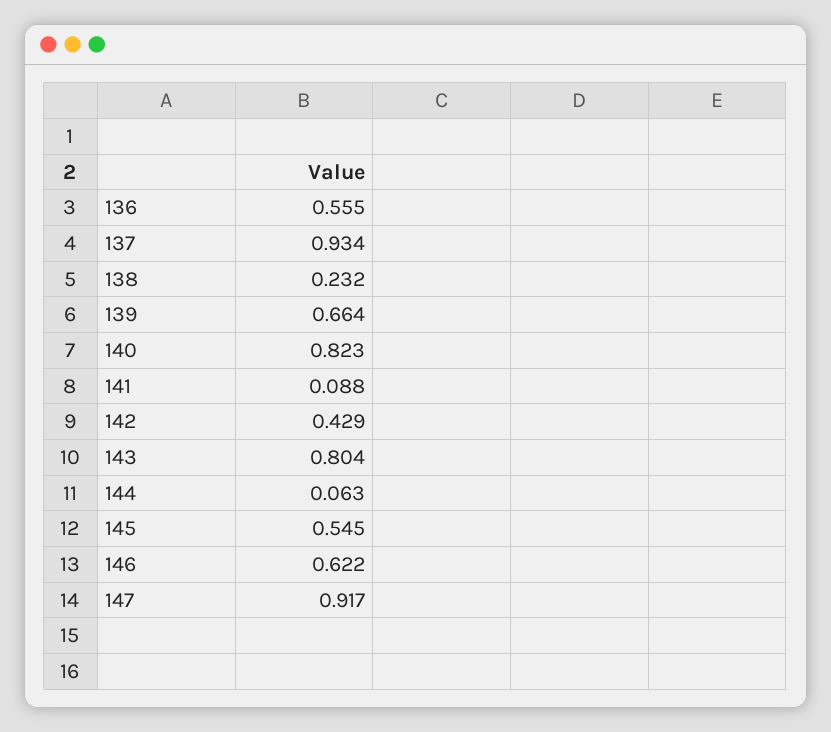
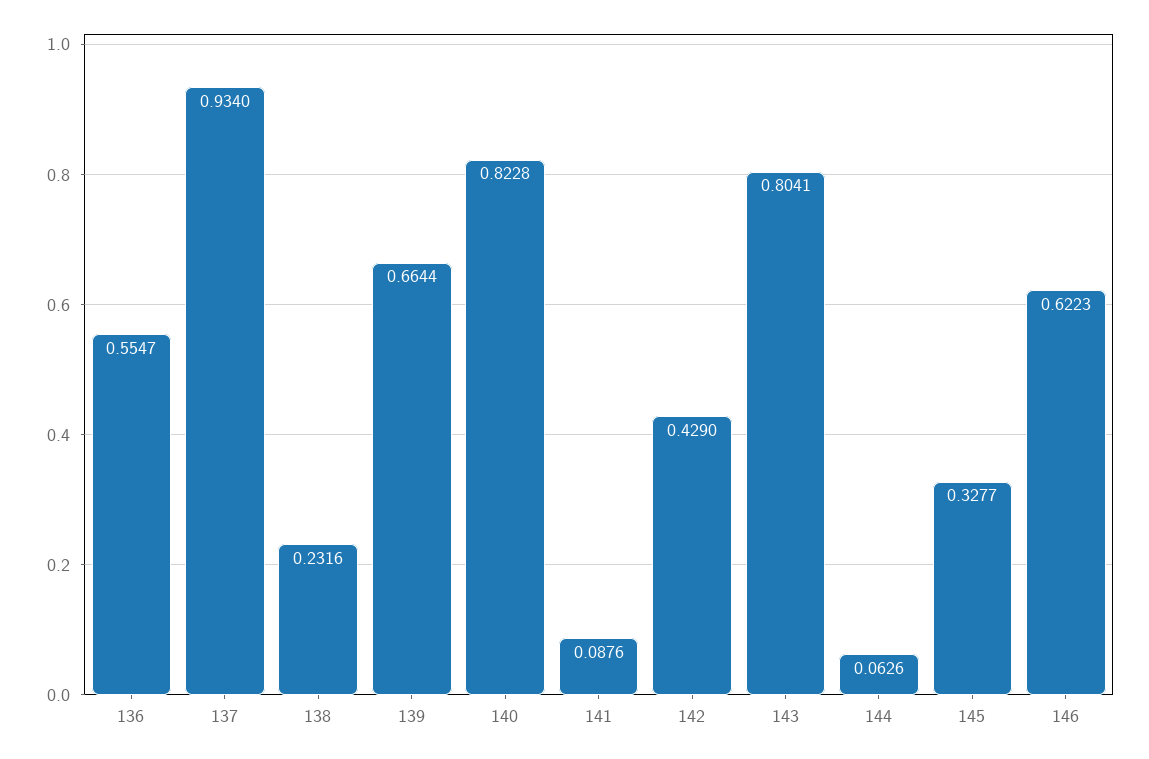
145: 0.545 -> 0.3277
147: 0.917 -> none

